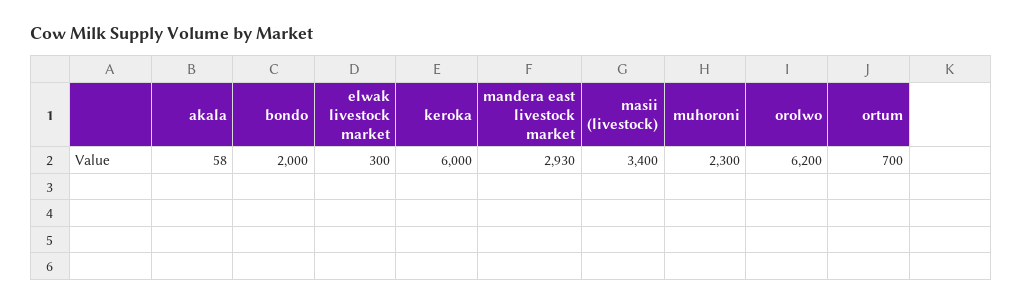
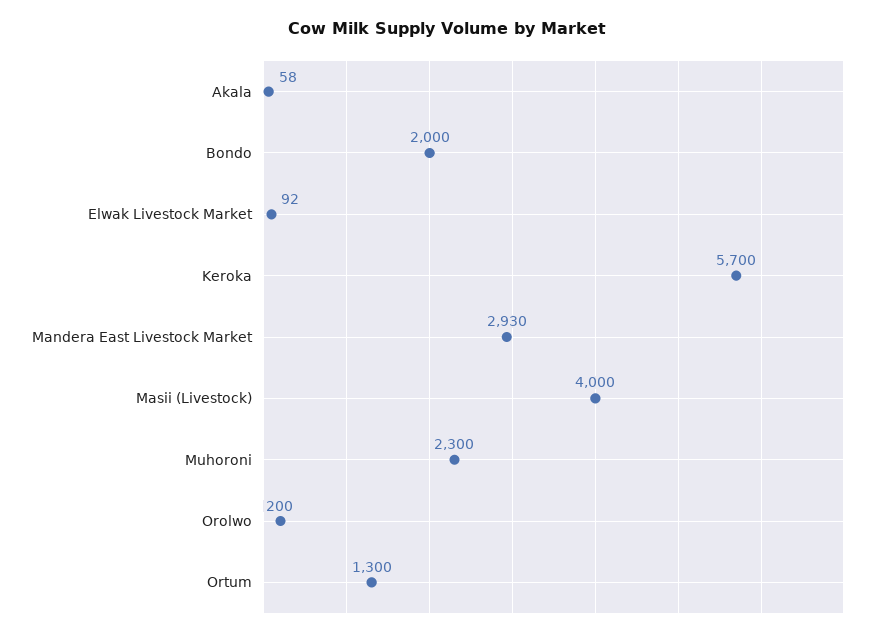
elwak livestock market: 300 -> 92
keroka: 6000 -> 5700
masii (livestock): 3400 -> 4000
orolwo: 6200 -> 200
ortum: 700 -> 1300

